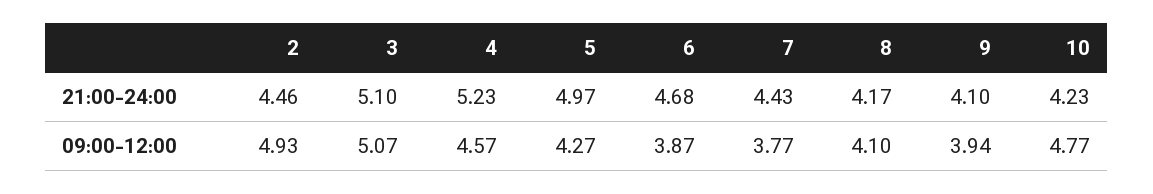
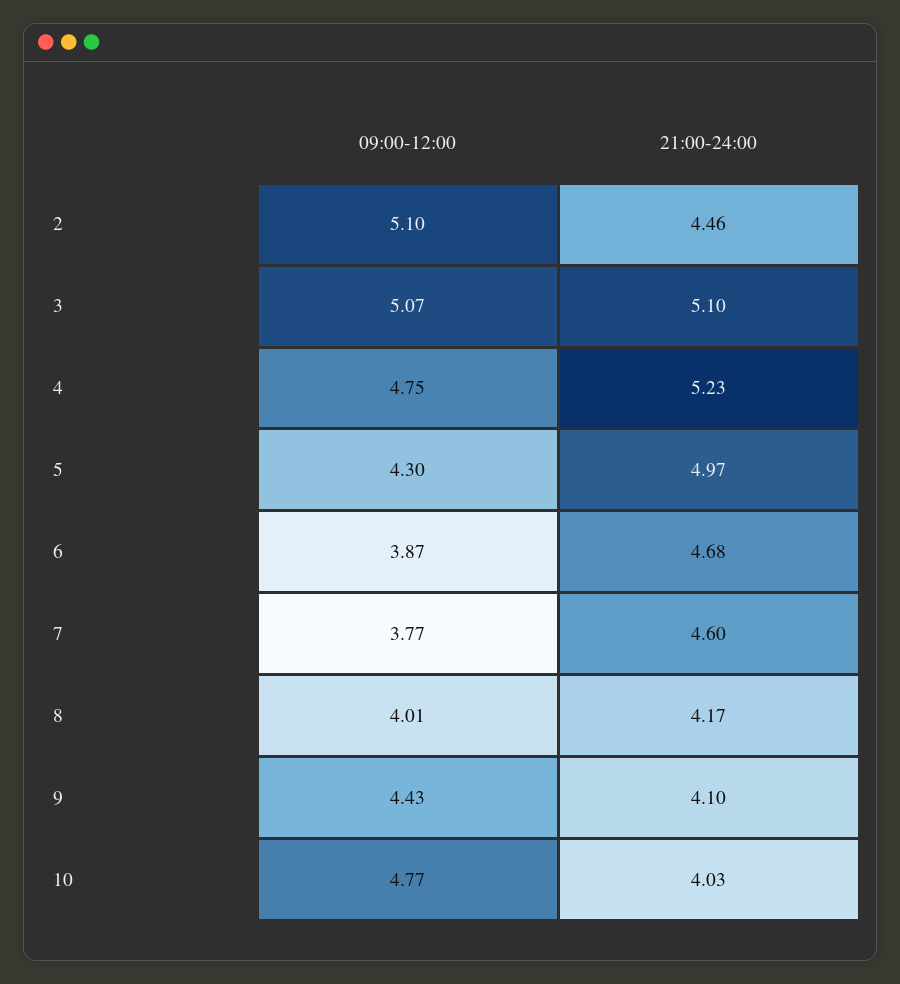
7, 21:00-24:00: 4.43 -> 4.6
10, 21:00-24:00: 4.23 -> 4.03
2, 09:00-12:00: 4.93 -> 5.1
4, 09:00-12:00: 4.57 -> 4.75
5, 09:00-12:00: 4.27 -> 4.3
8, 09:00-12:00: 4.1 -> 4.01
9, 09:00-12:00: 3.94 -> 4.43

